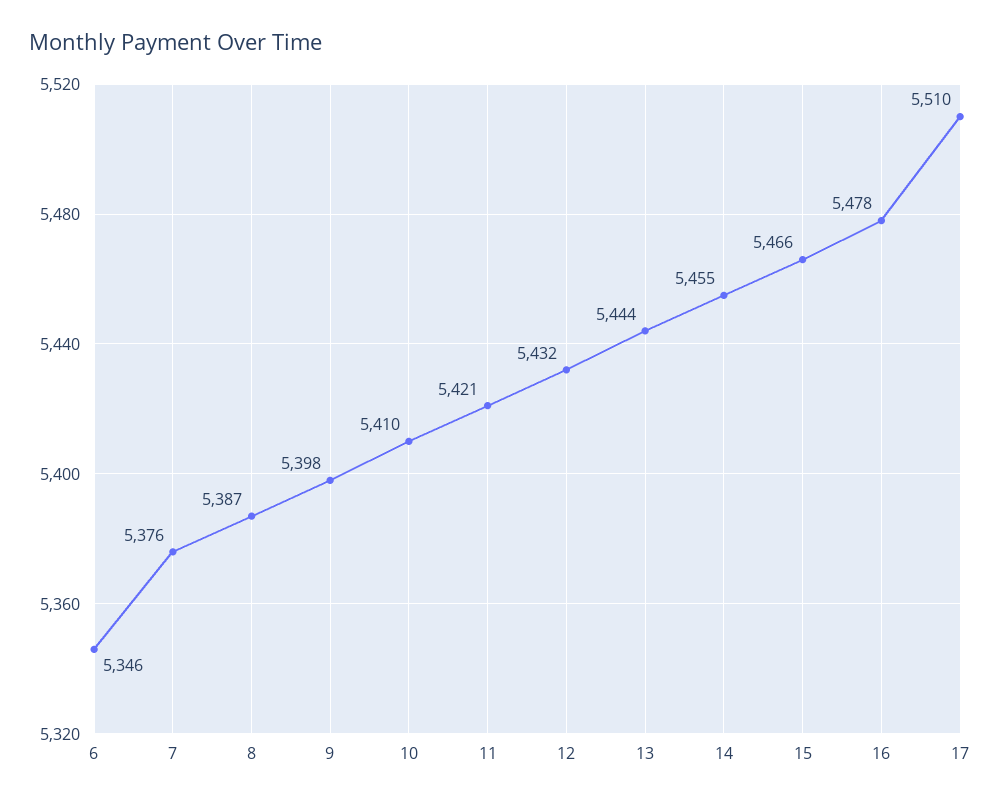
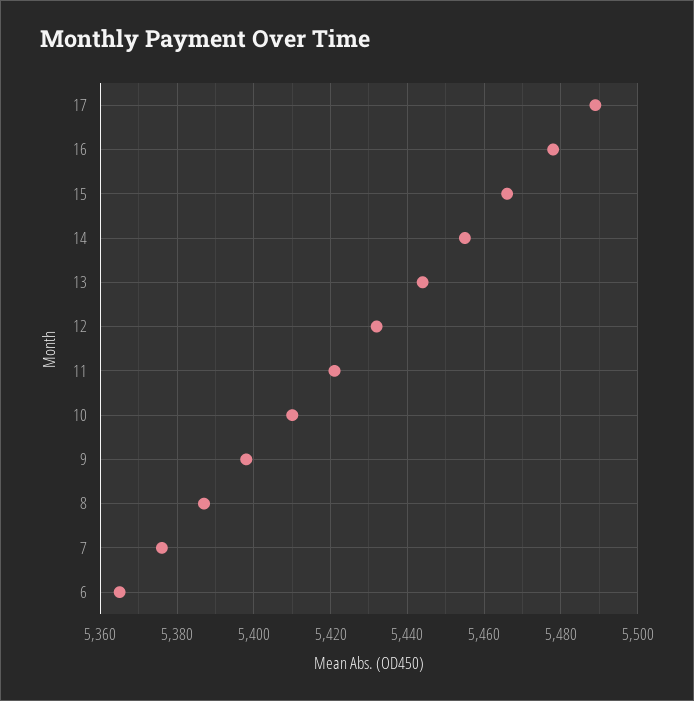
6: 5346 -> 5365
17: 5510 -> 5490

